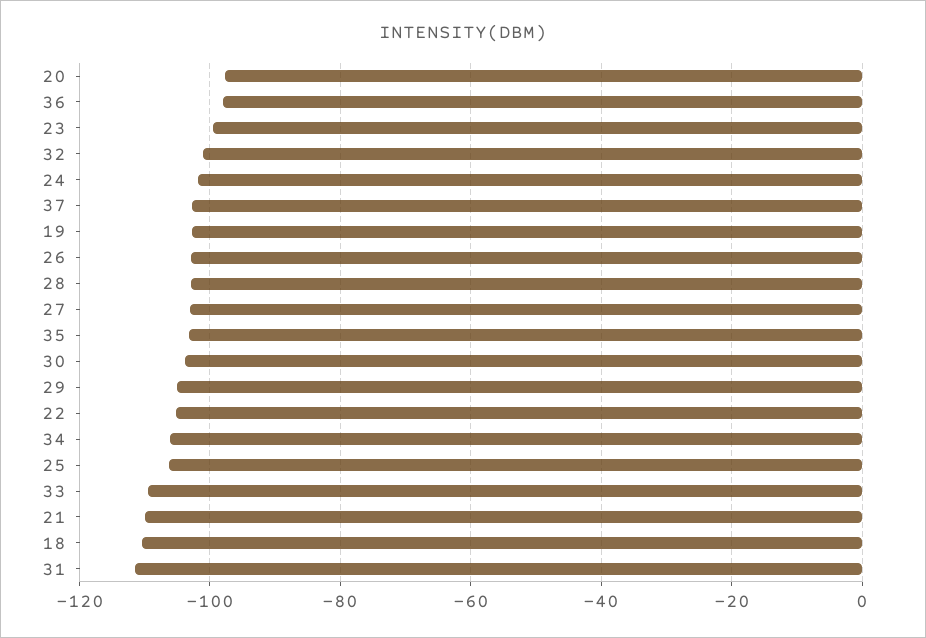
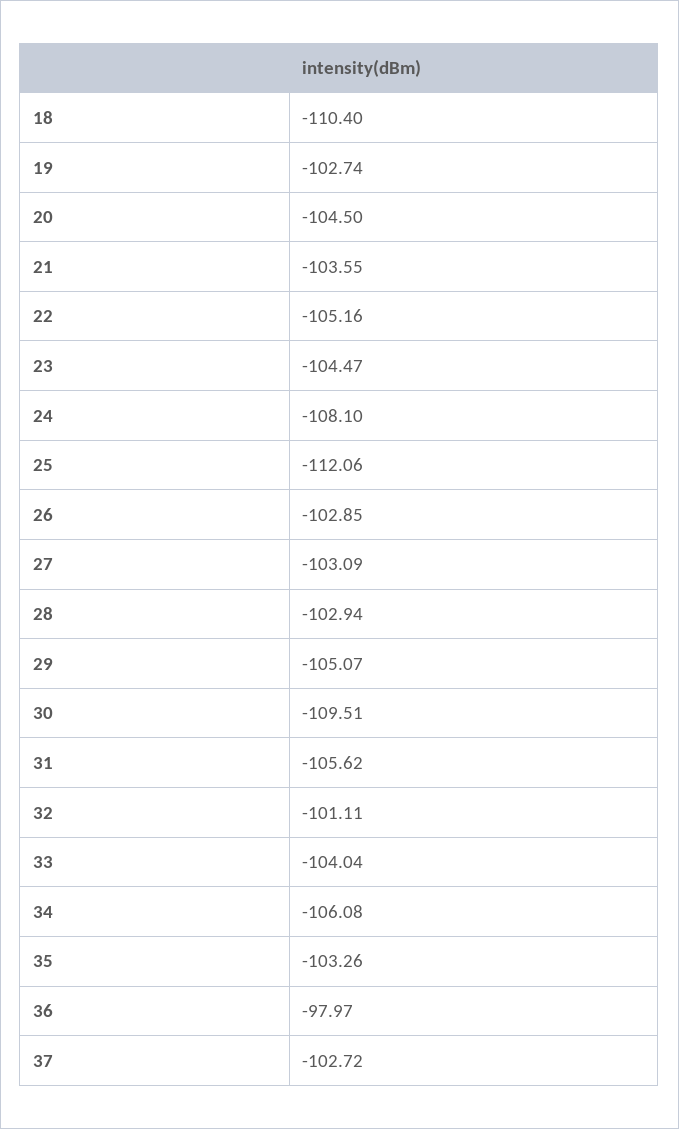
20: -98 -> -104.5
23: -100 -> -104.47
24: -102 -> -108.1
30: -104 -> -109.51
25: -106 -> -112.06
33: -110 -> -104.04
21: -110 -> -103.55
31: -112 -> -105.62

